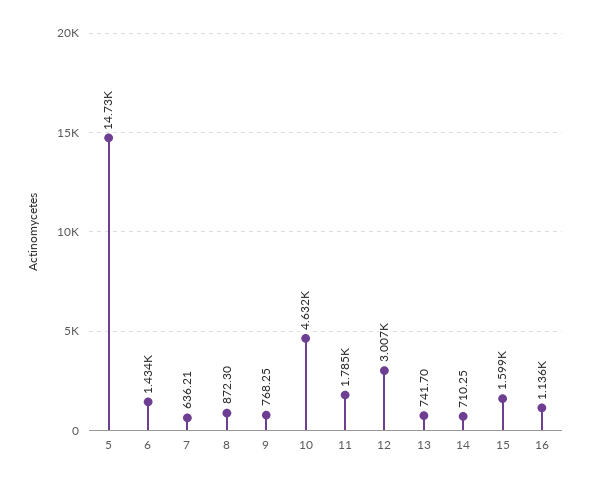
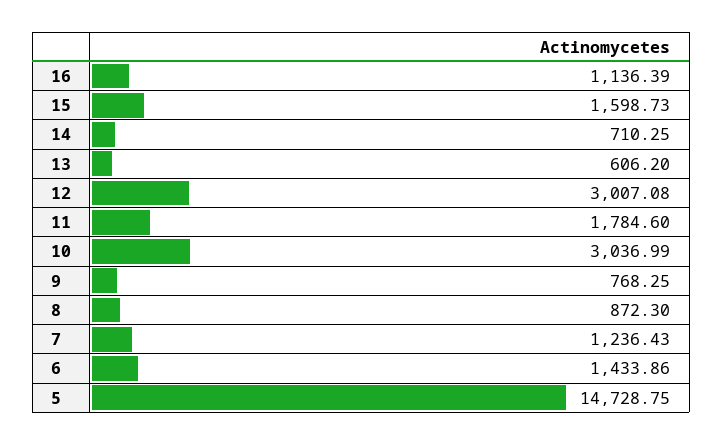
7: 636.21 -> 1236.43
10: 4632 -> 3036.99
13: 741.7 -> 606.2

